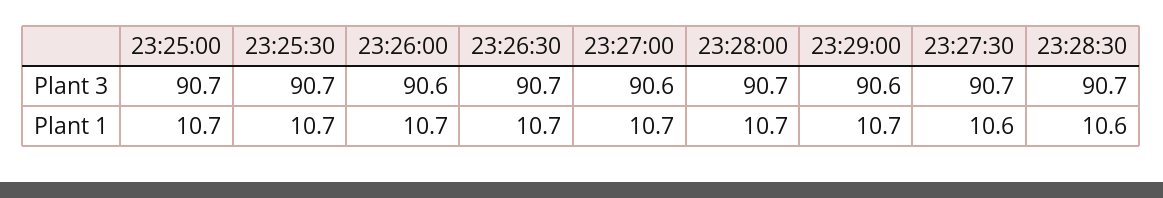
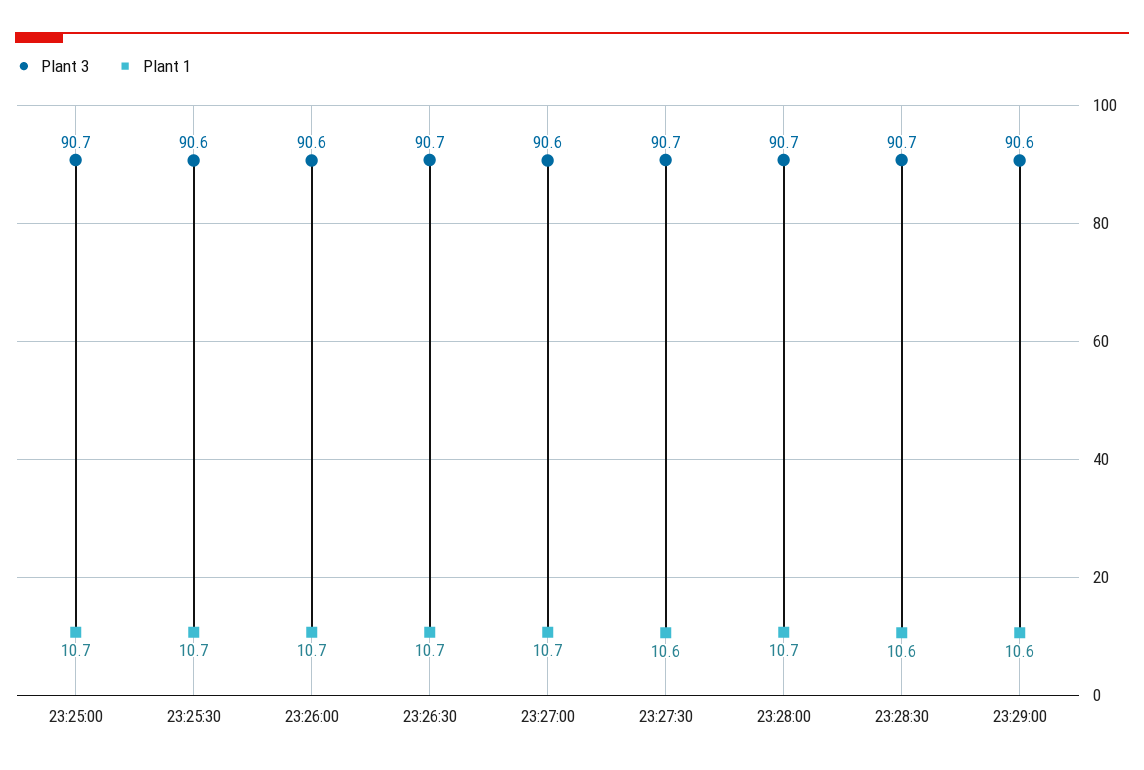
Plant 3, 23:25:30: 90.7 -> 90.6
Plant 1, 23:29:00: 10.7 -> 10.6

